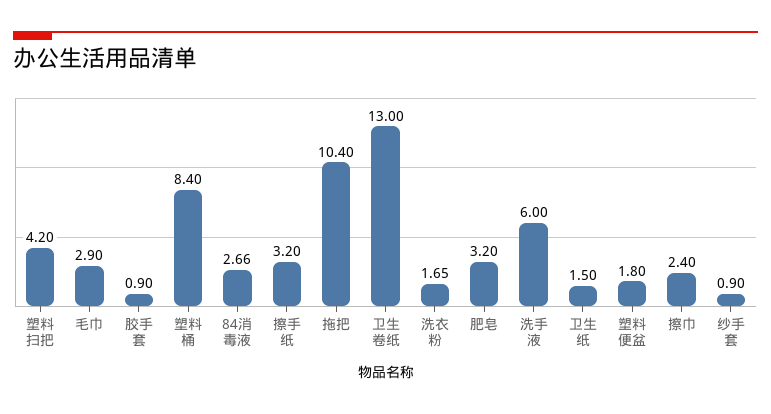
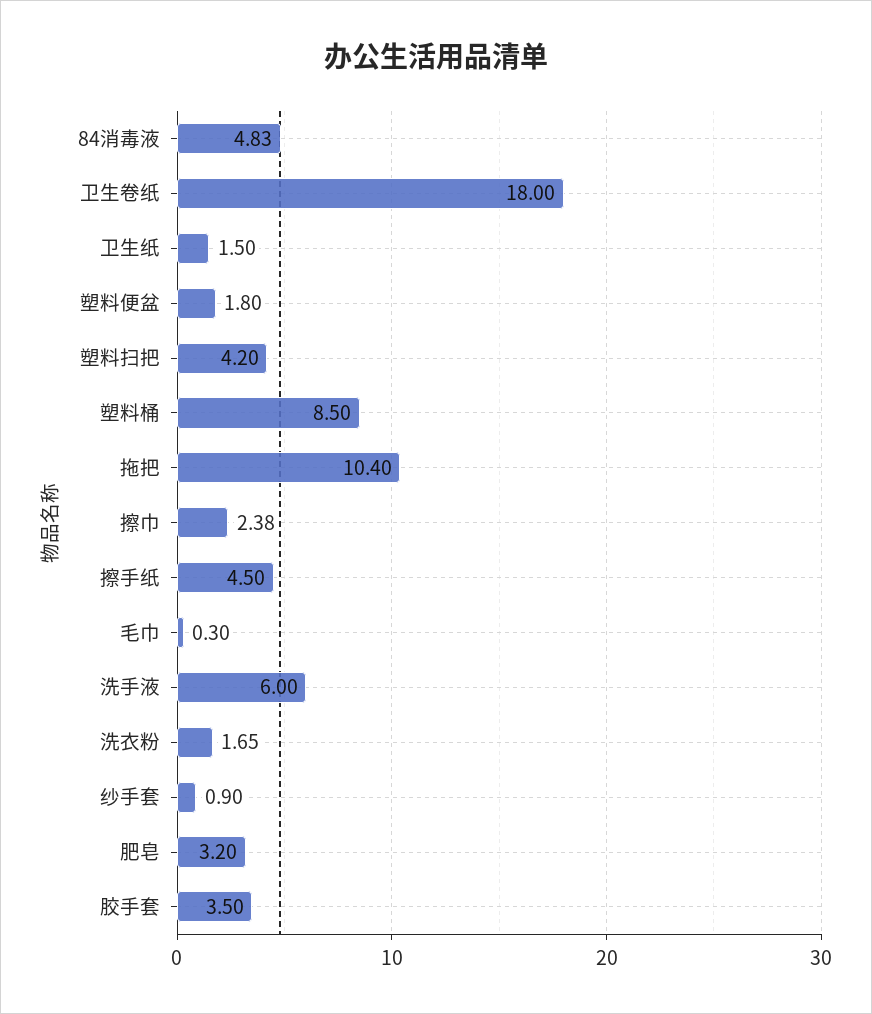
毛巾: 2.9 -> 0.3
胶手套: 0.9 -> 3.5
塑料桶: 8.4 -> 8.5
84消毒液: 2.66 -> 4.83
擦手纸: 3.2 -> 4.5
卫生卷纸: 13 -> 18
擦巾: 2.4 -> 2.38

